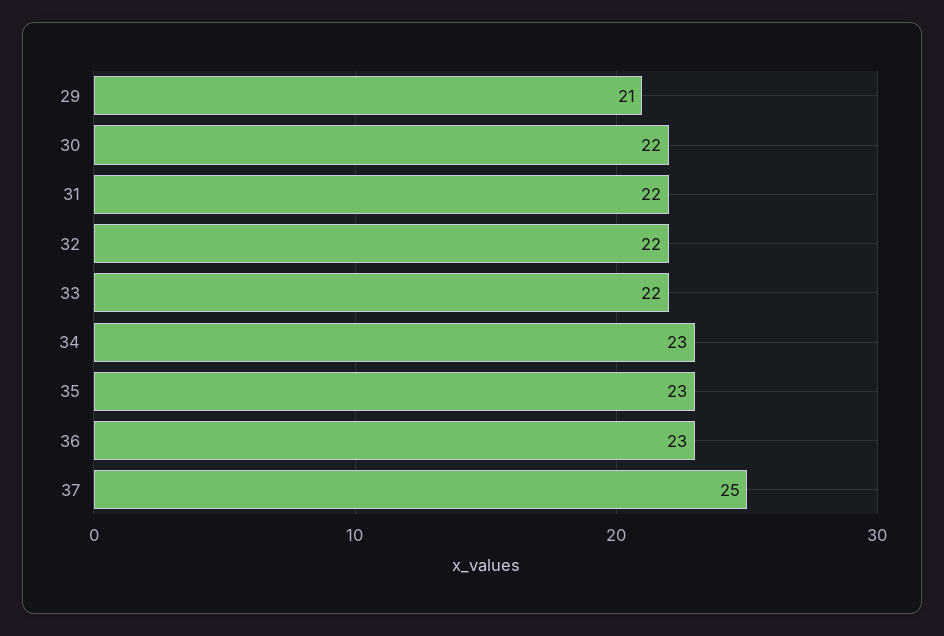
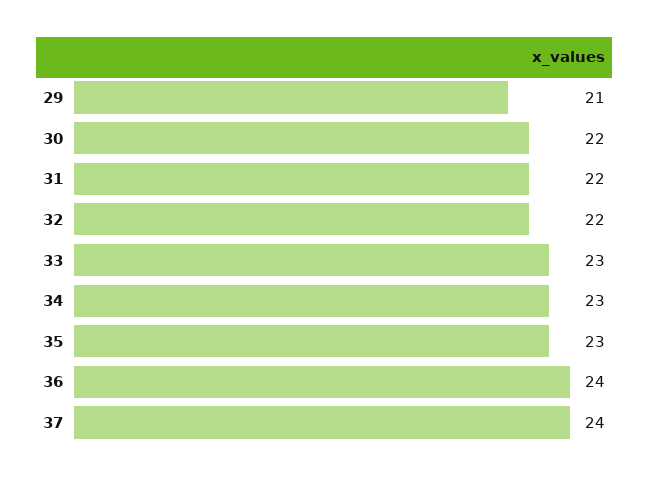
33: 22 -> 23
36: 23 -> 24
37: 25 -> 24

